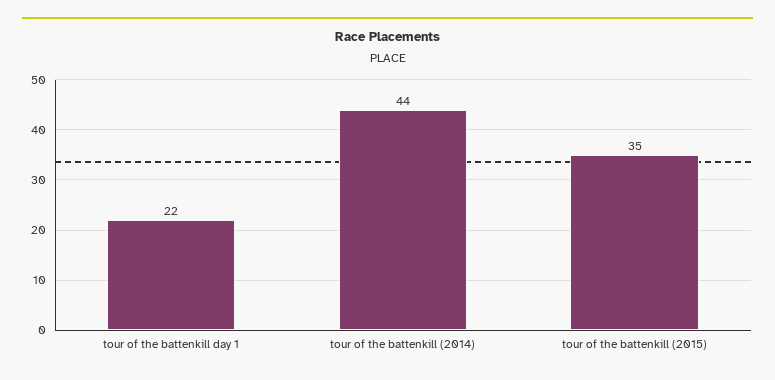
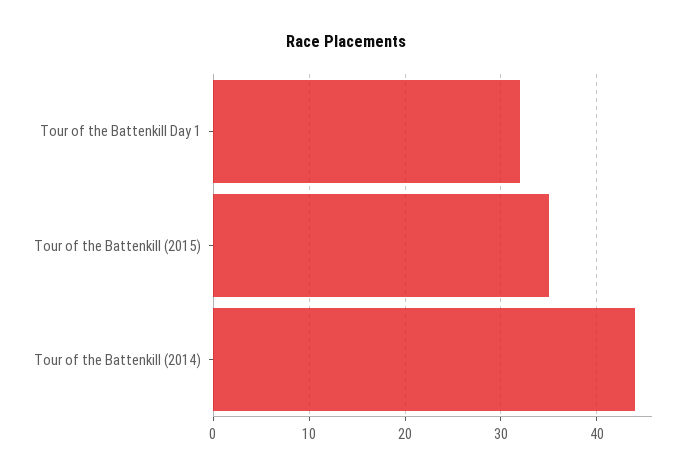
tour of the battenkill day 1: 22 -> 32

